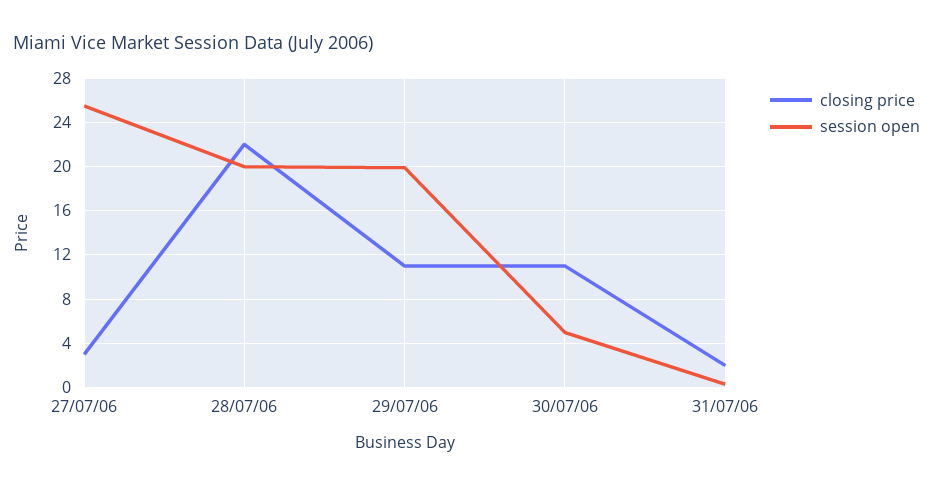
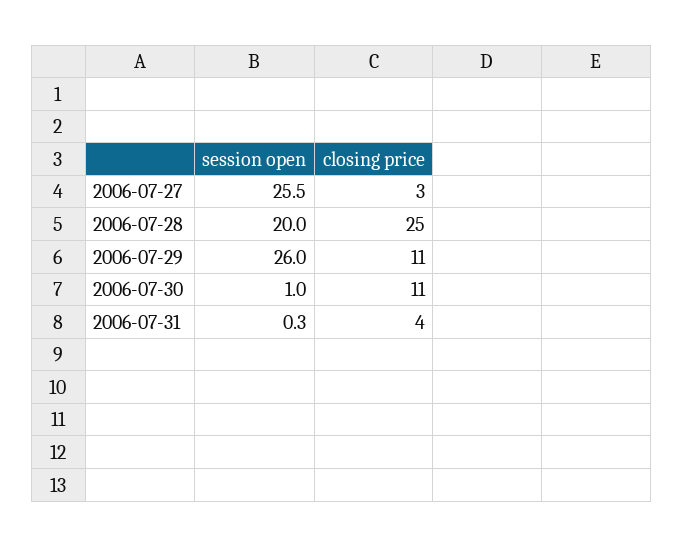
closing price, 28/07/06: 22 -> 25
session open, 29/07/06: 20 -> 26
session open, 30/07/06: 5 -> 1
closing price, 31/07/06: 2 -> 4

